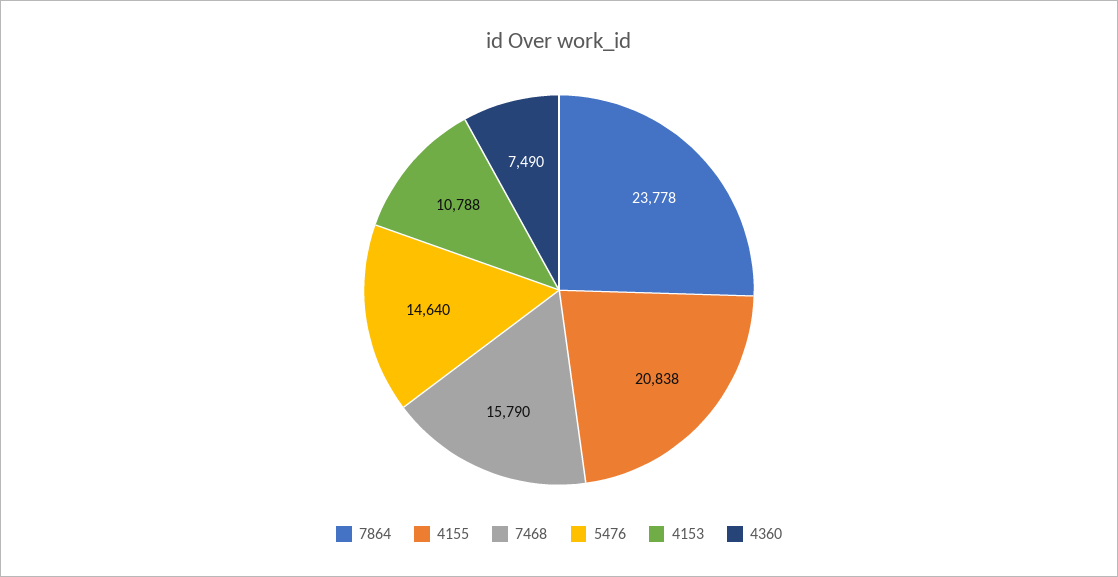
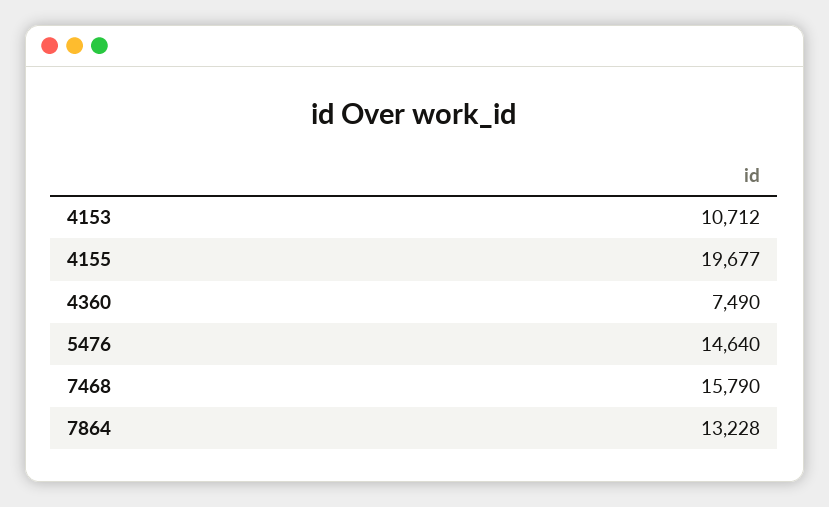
7864: 23778 -> 13228
4155: 20838 -> 19677
4153: 10788 -> 10712

